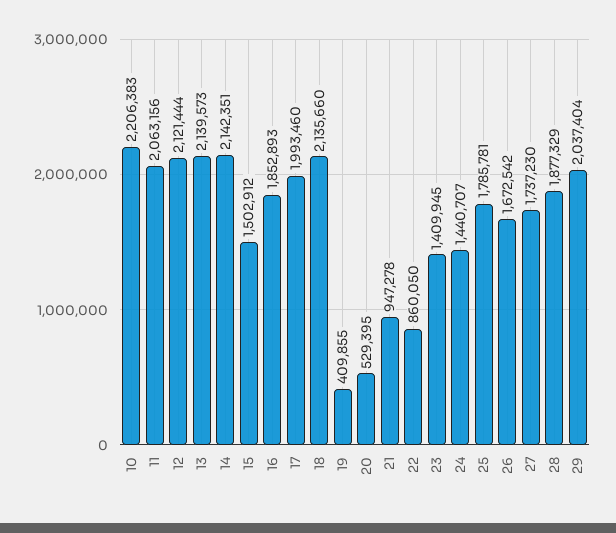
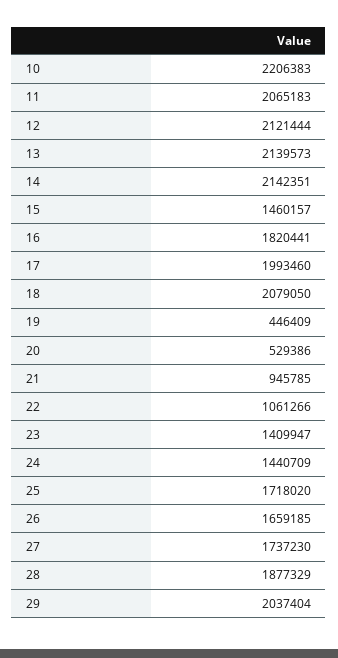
11: 2063156 -> 2065183
15: 1502912 -> 1460157
16: 1852893 -> 1820441
18: 2135660 -> 2079050
19: 409855 -> 446409
20: 529395 -> 529386
21: 947278 -> 945785
22: 860050 -> 1061266
23: 1409945 -> 1409947
24: 1440707 -> 1440709
25: 1785781 -> 1718020
26: 1672542 -> 1659185

